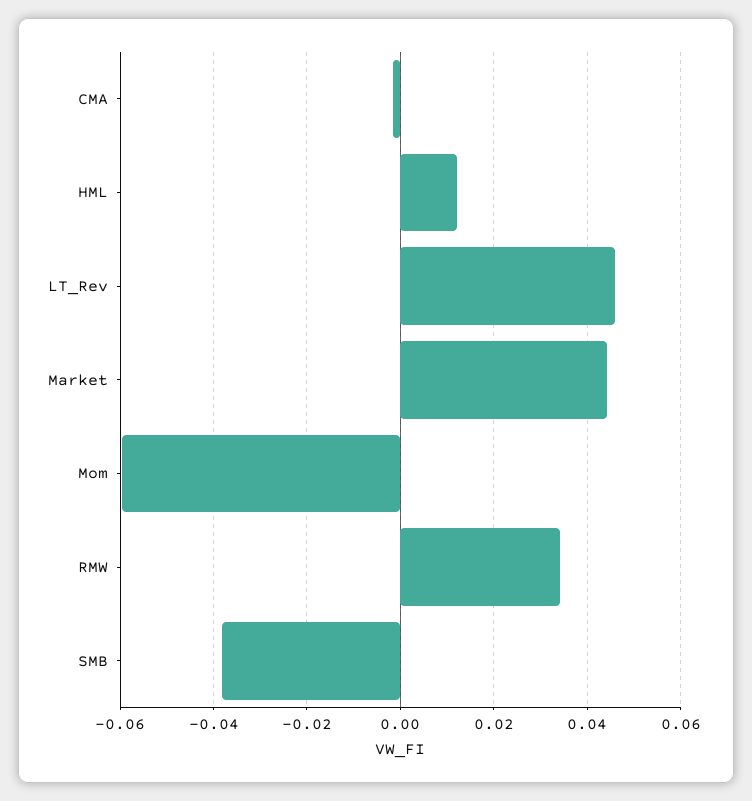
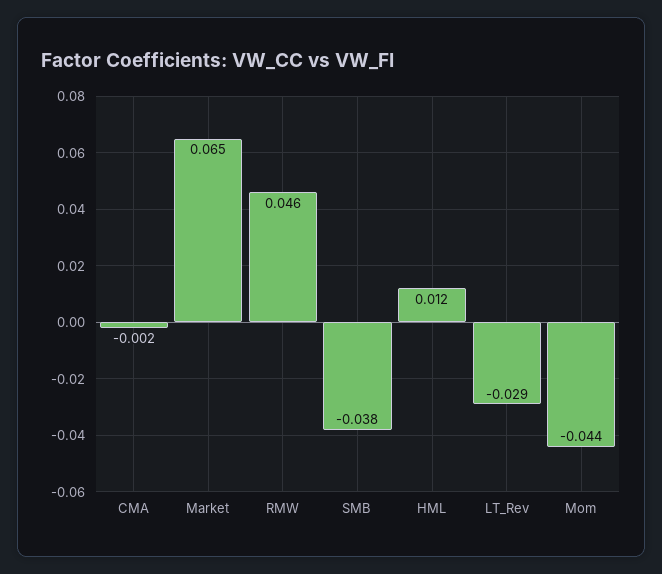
LT_Rev: 0.046 -> -0.029
Market: 0.044 -> 0.065
Mom: -0.06 -> -0.044
RMW: 0.034 -> 0.046

